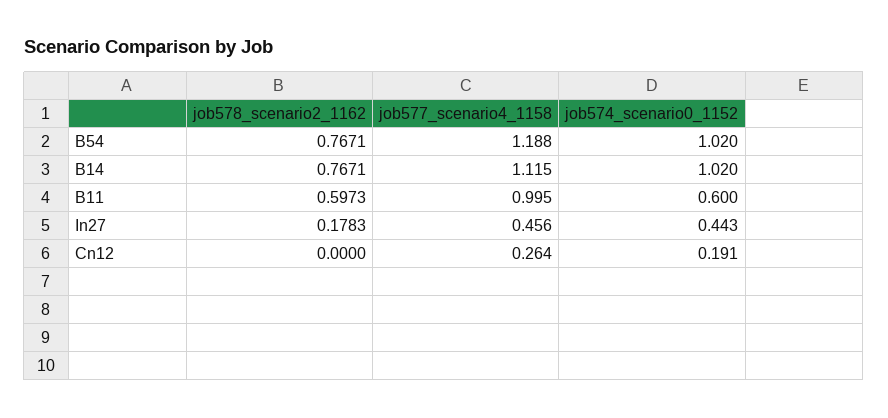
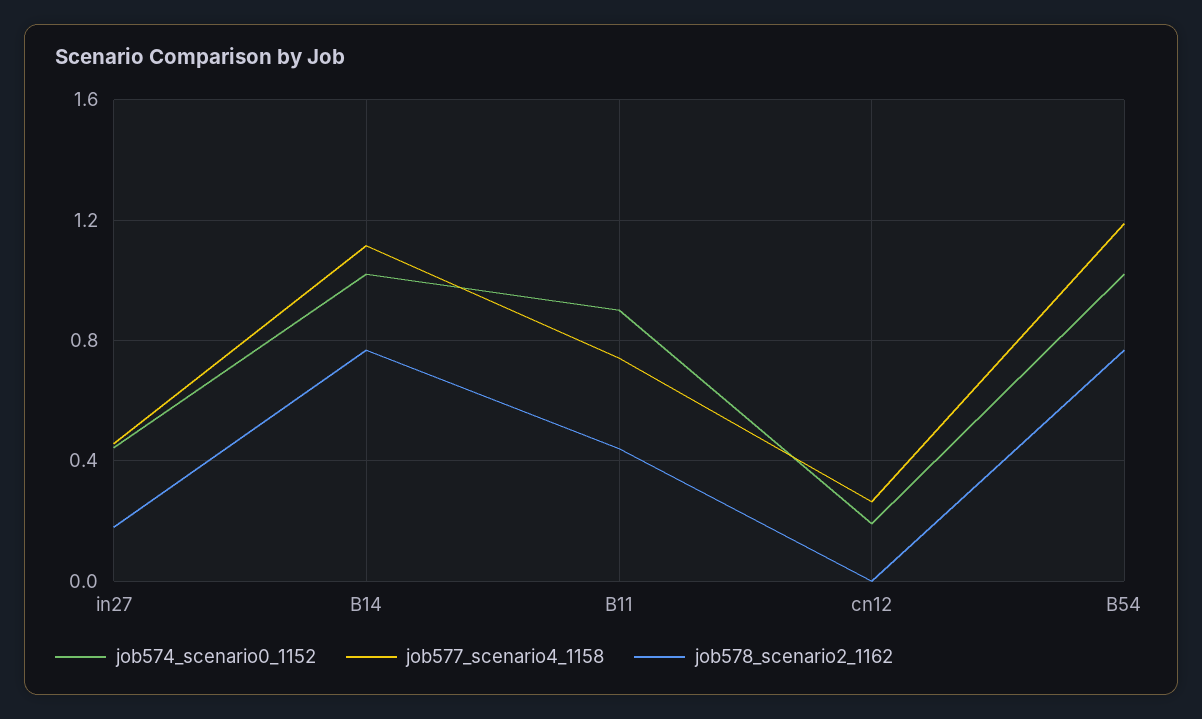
job578_scenario2_1162, B11: 0.5973 -> 0.45
job577_scenario4_1158, B11: 0.995 -> 0.75
job574_scenario0_1152, B11: 0.6 -> 0.9

